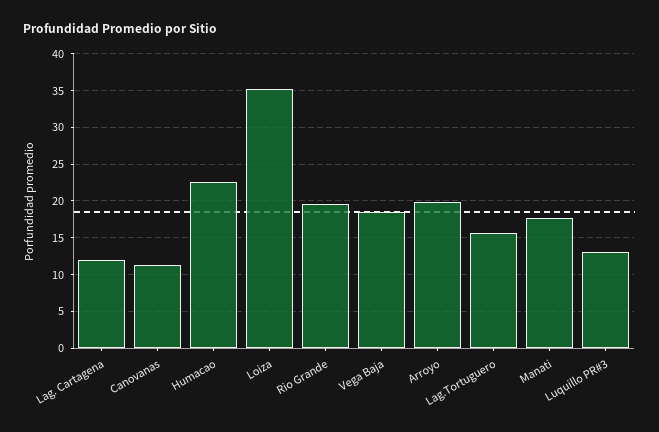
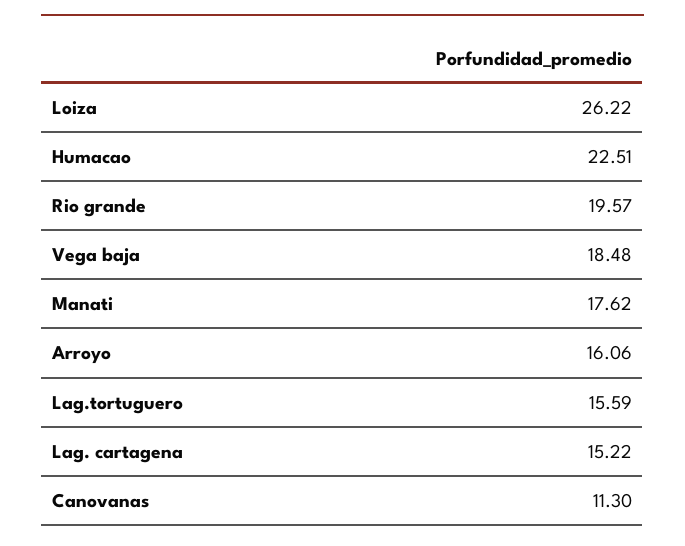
Lag. Cartagena: 12 -> 15.22
Loiza: 35 -> 26.22
Arroyo: 20 -> 16.06
Luquillo PR#3: 13 -> none

